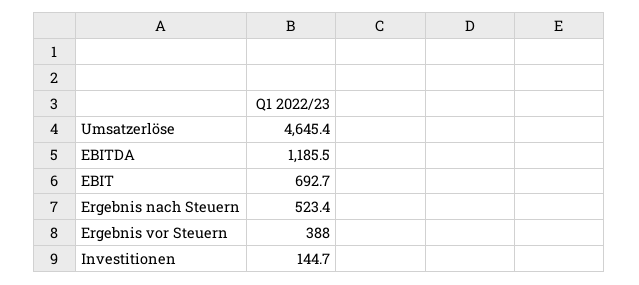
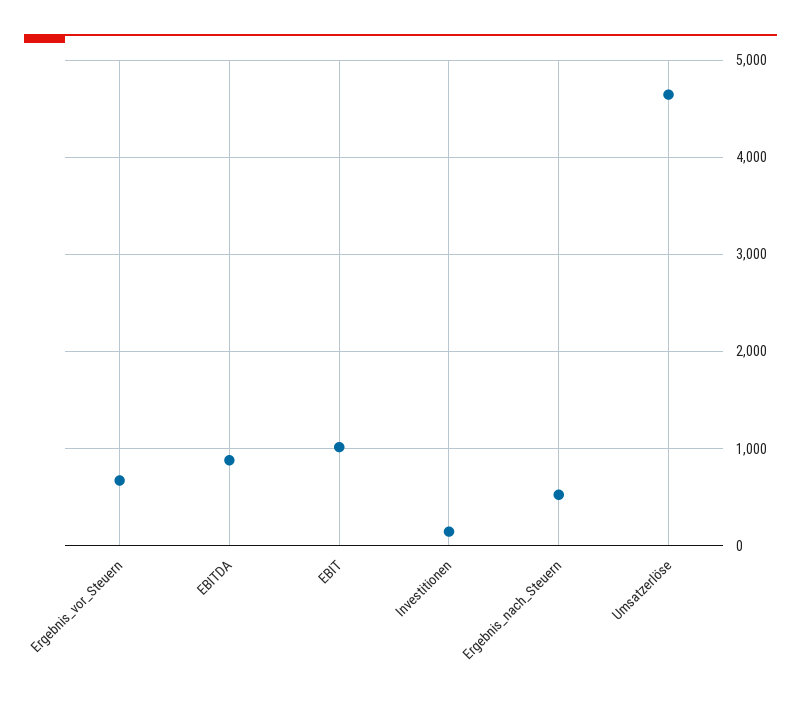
EBITDA: 1185.5 -> 900
EBIT: 692.7 -> 1000
Ergebnis vor Steuern: 388 -> 700

